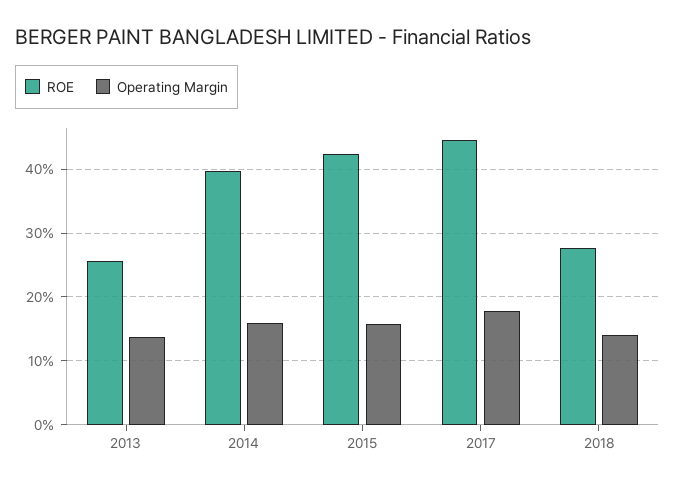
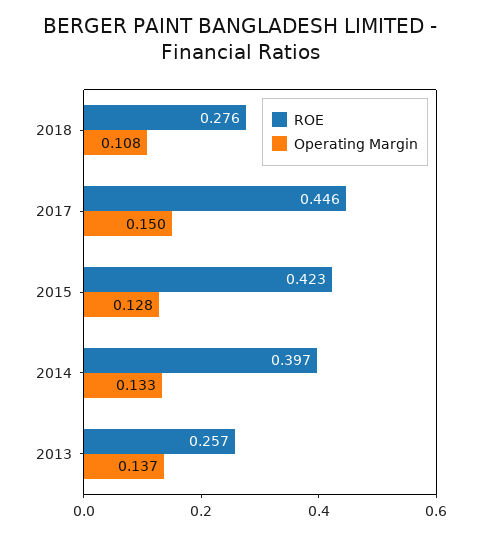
Operating Margin, 2014: 0.16 -> 0.133
Operating Margin, 2015: 0.16 -> 0.128
Operating Margin, 2017: 0.18 -> 0.15
Operating Margin, 2018: 0.14 -> 0.108

